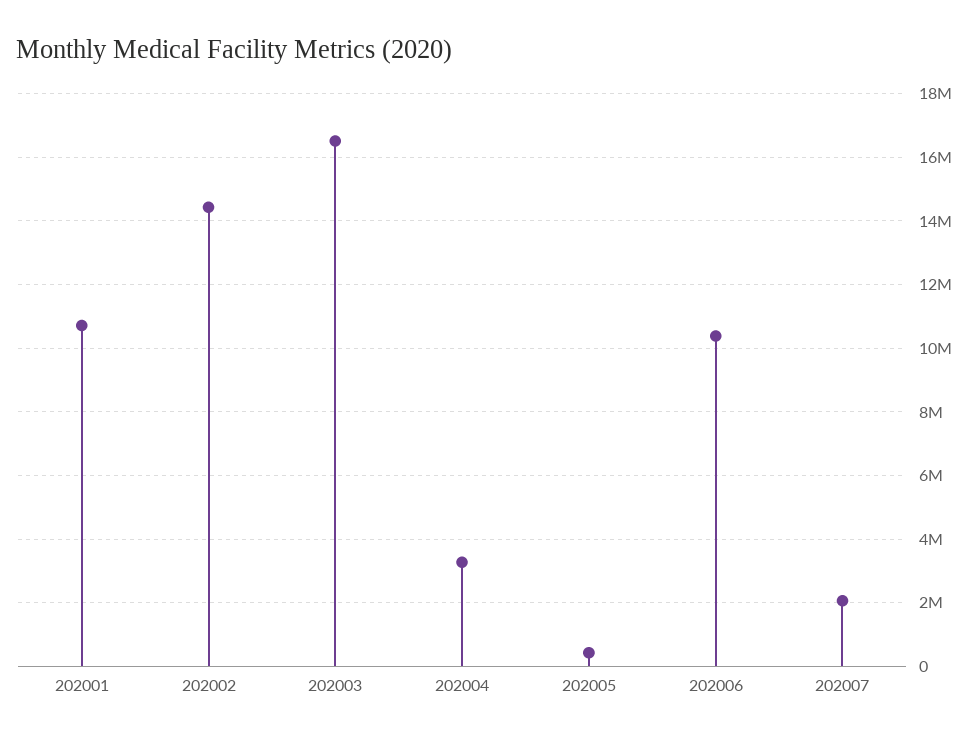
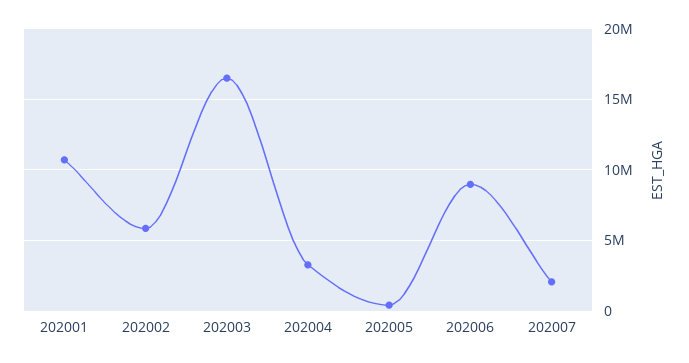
202002: 14400000 -> 6000000
202006: 10400000 -> 9000000

